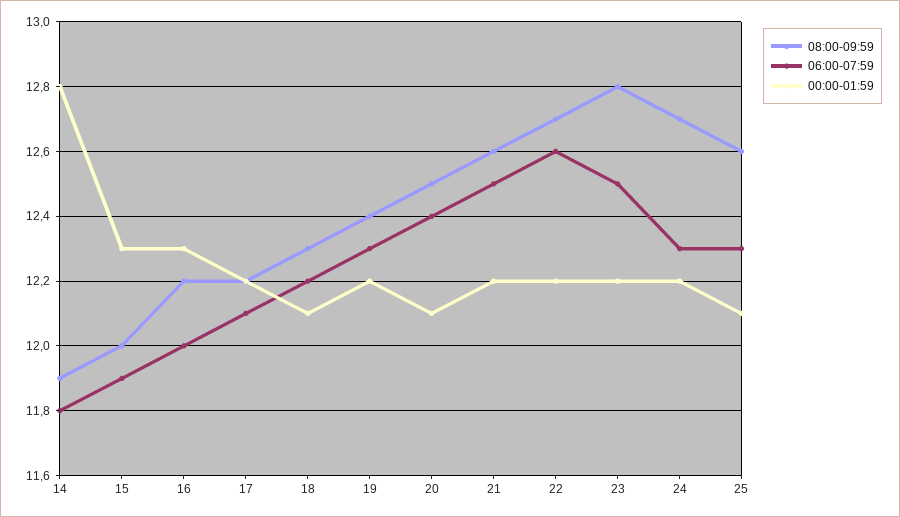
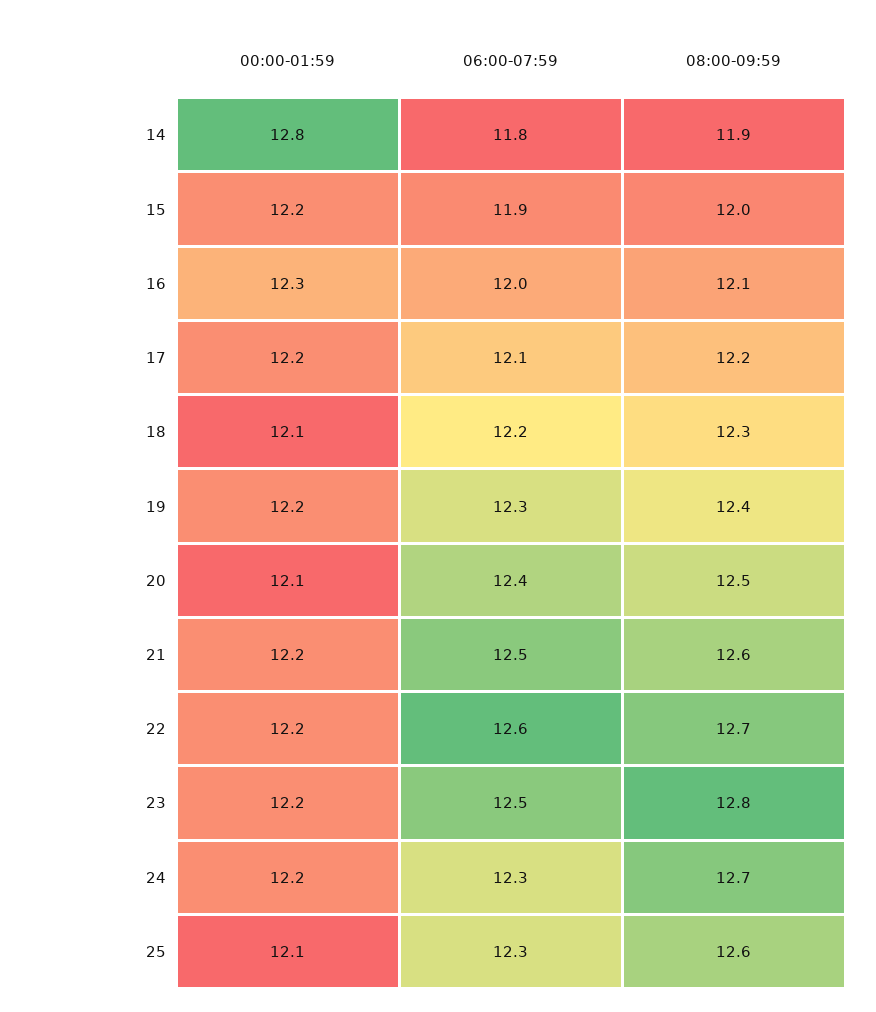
00:00-01:59, 15: 12.3 -> 12.2
08:00-09:59, 16: 12.2 -> 12.1

